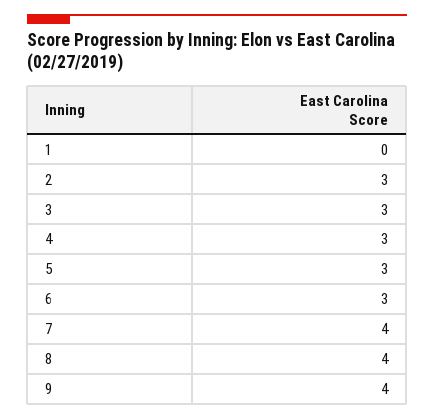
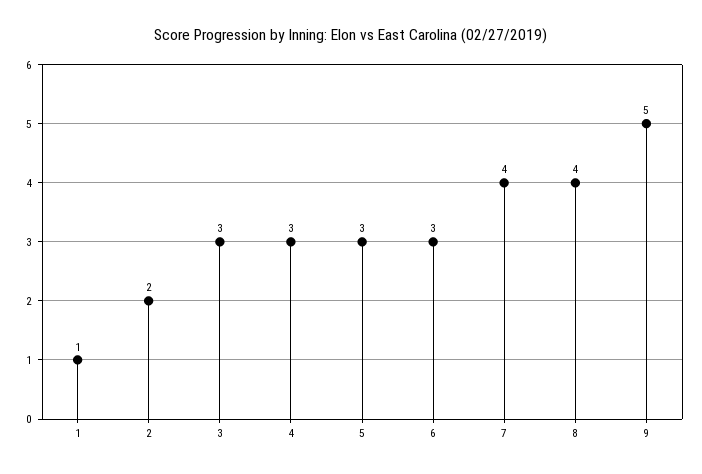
1: 0 -> 1
2: 3 -> 2
9: 4 -> 5

